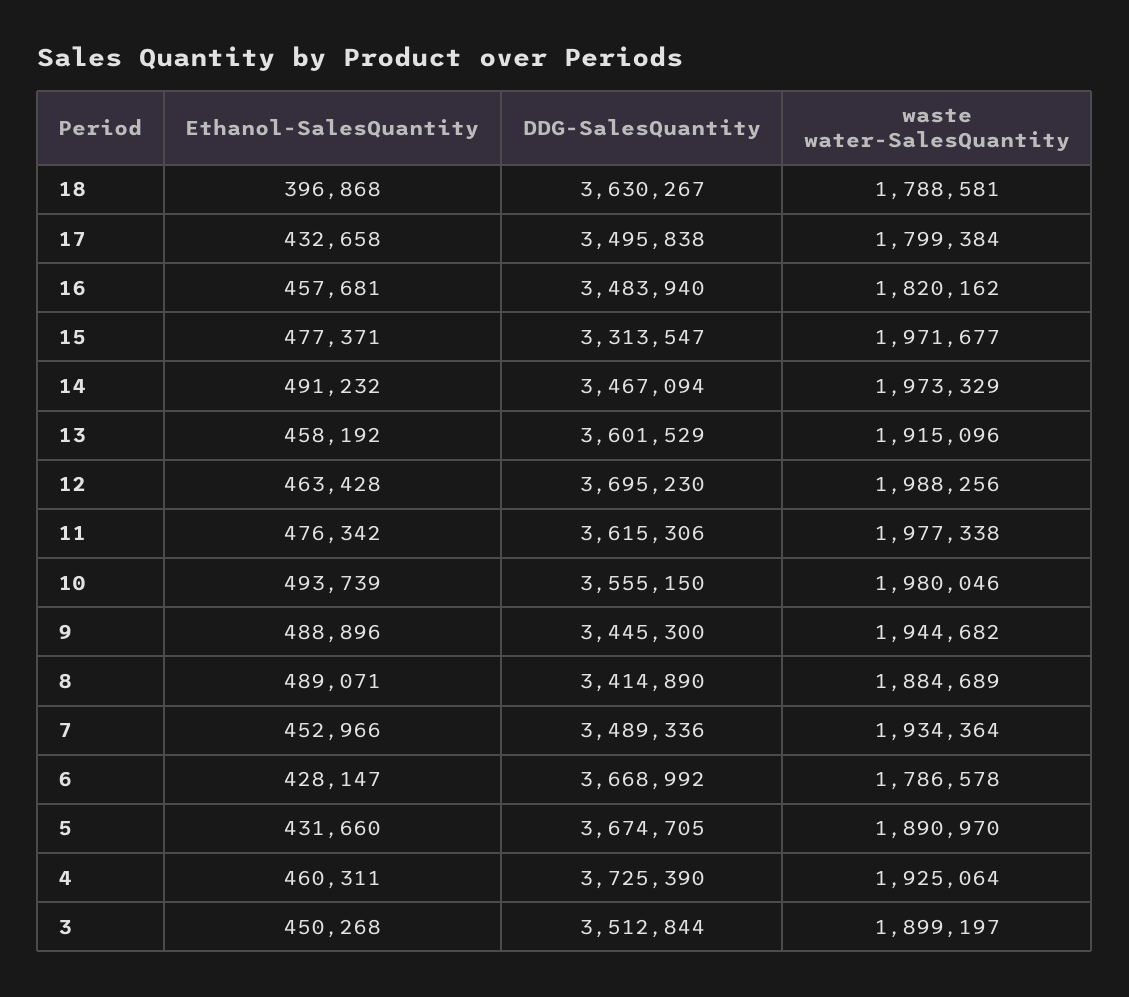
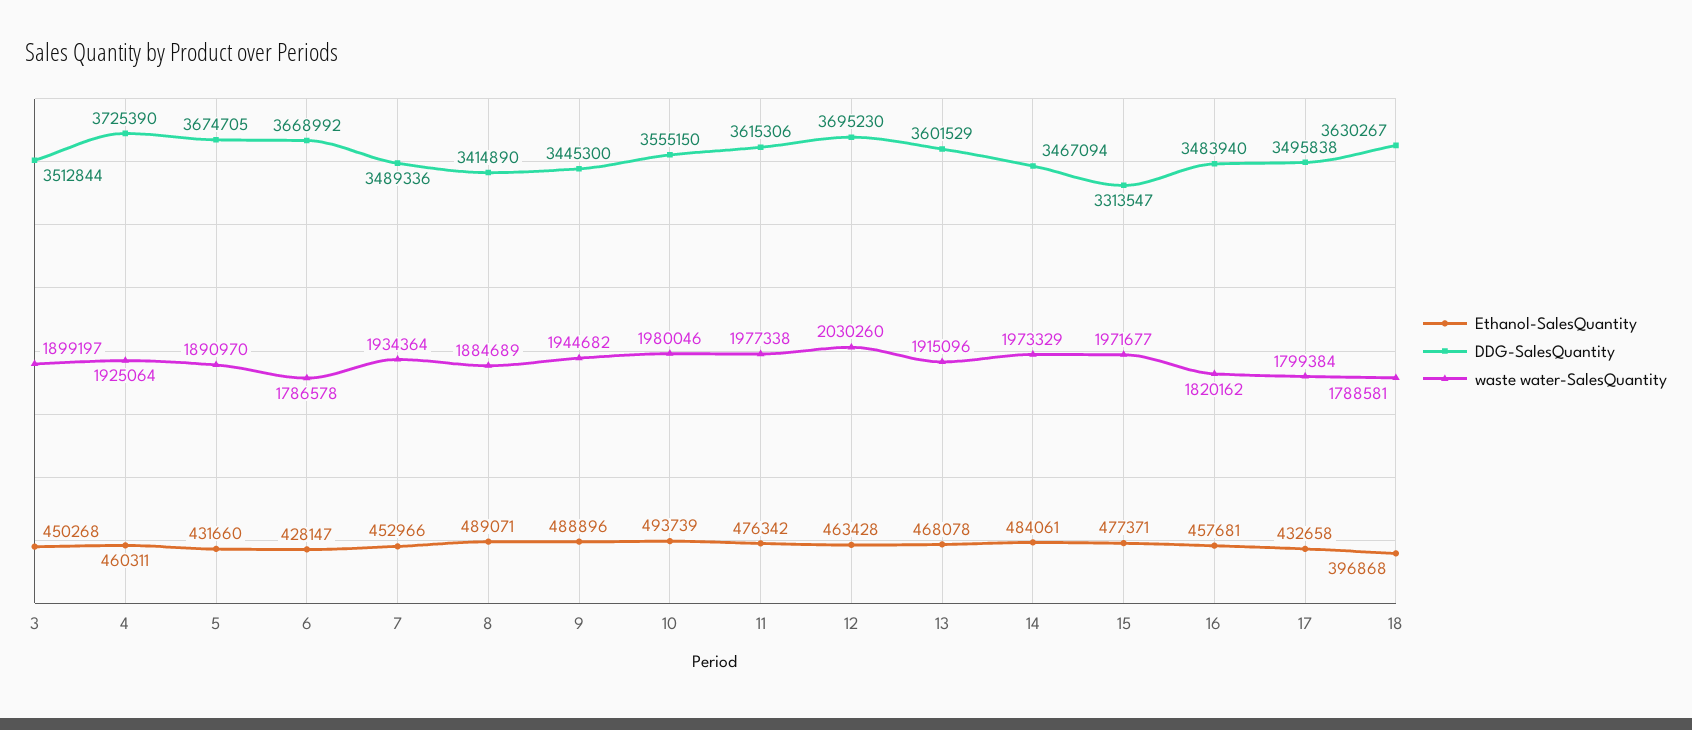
Ethanol-SalesQuantity, 14: 491232 -> 484061
Ethanol-SalesQuantity, 13: 458192 -> 468078
waste water-SalesQuantity, 12: 1988256 -> 2030260

